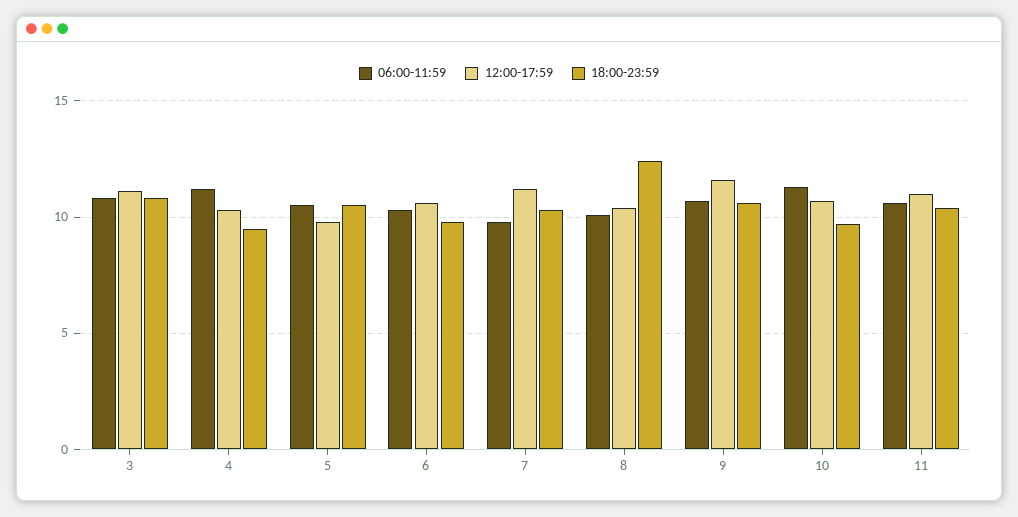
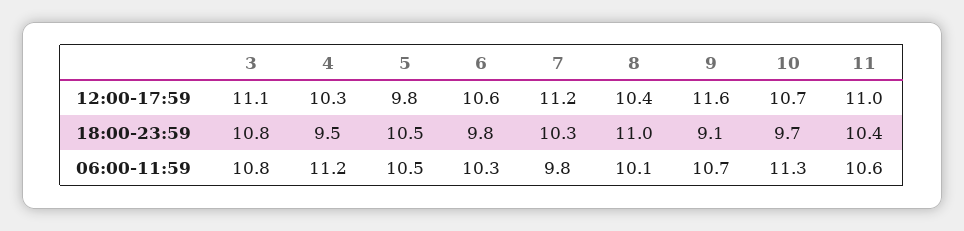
18:00-23:59, 8: 12.5 -> 11
18:00-23:59, 9: 10.5 -> 9.1

